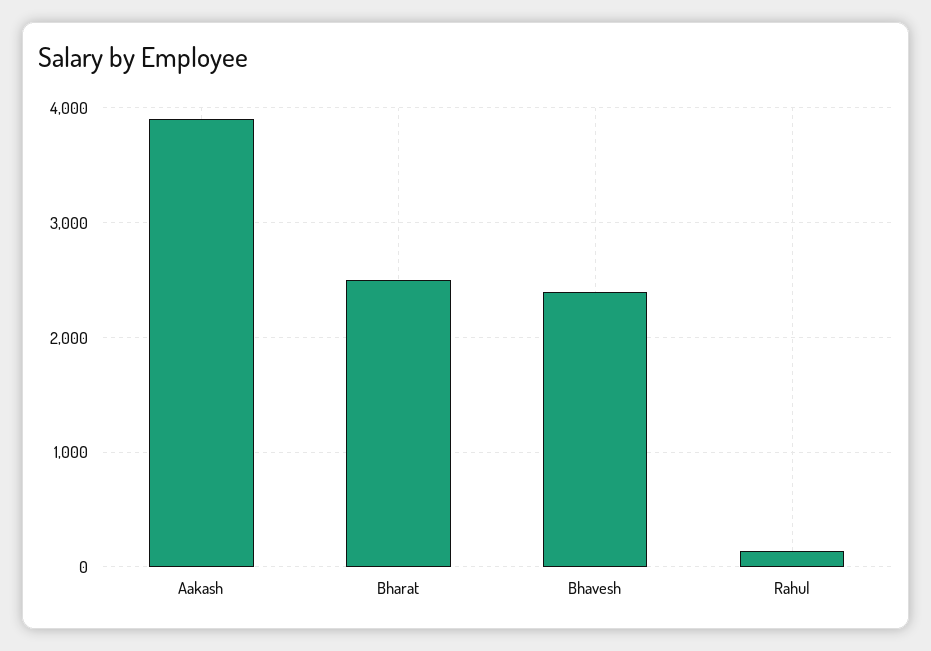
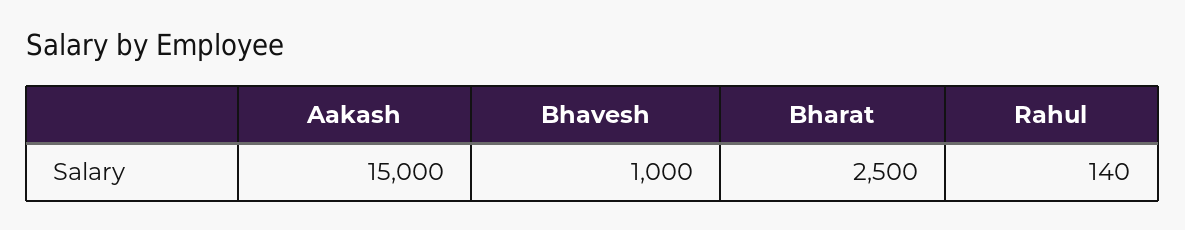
Aakash: 3900 -> 15000
Bhavesh: 2400 -> 1000

